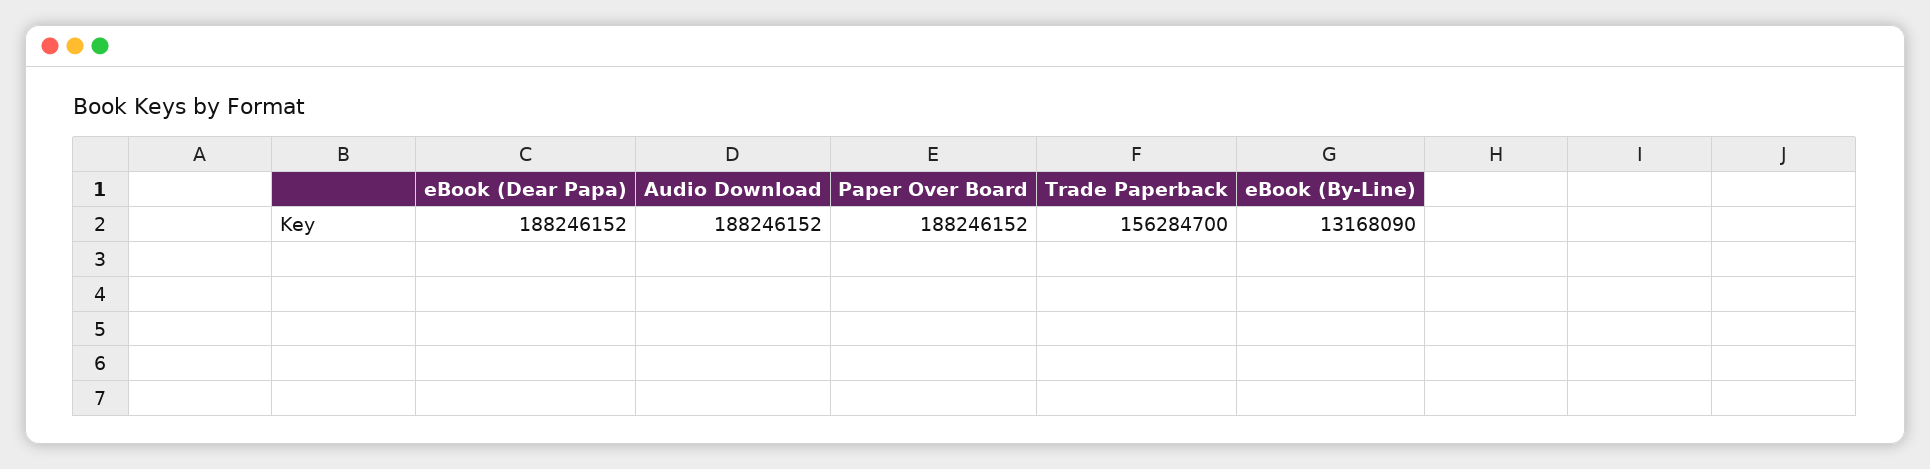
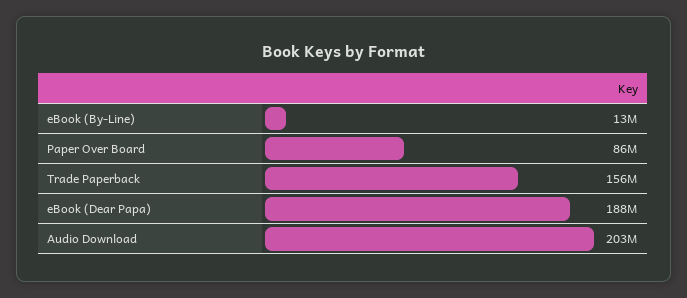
Audio Download: 188246152 -> 203000000
Paper Over Board: 188246152 -> 86000000

